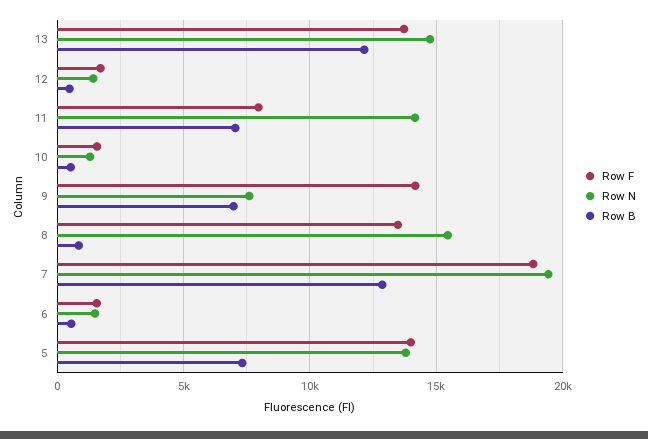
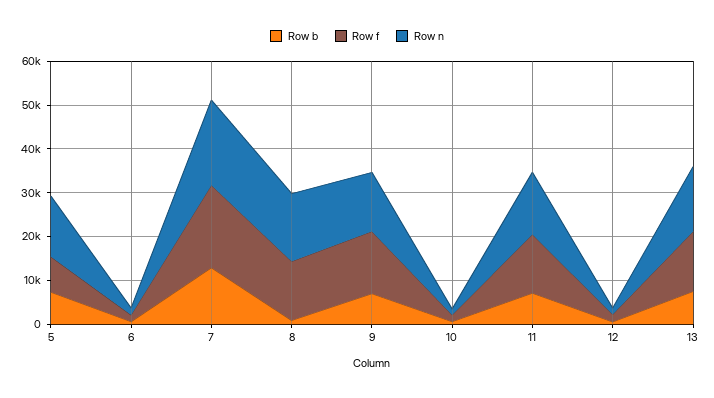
Row B, 13: 12000 -> 8000
Row F, 11: 8000 -> 14000
Row N, 9: 7500 -> 14000
Row F, 5: 14000 -> 8000

